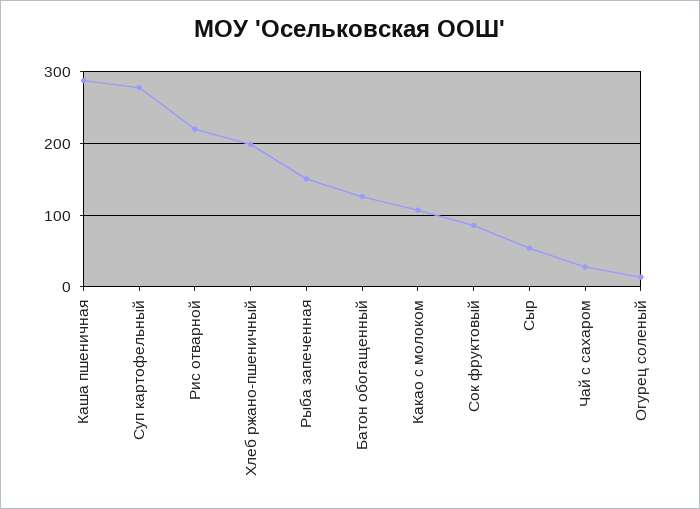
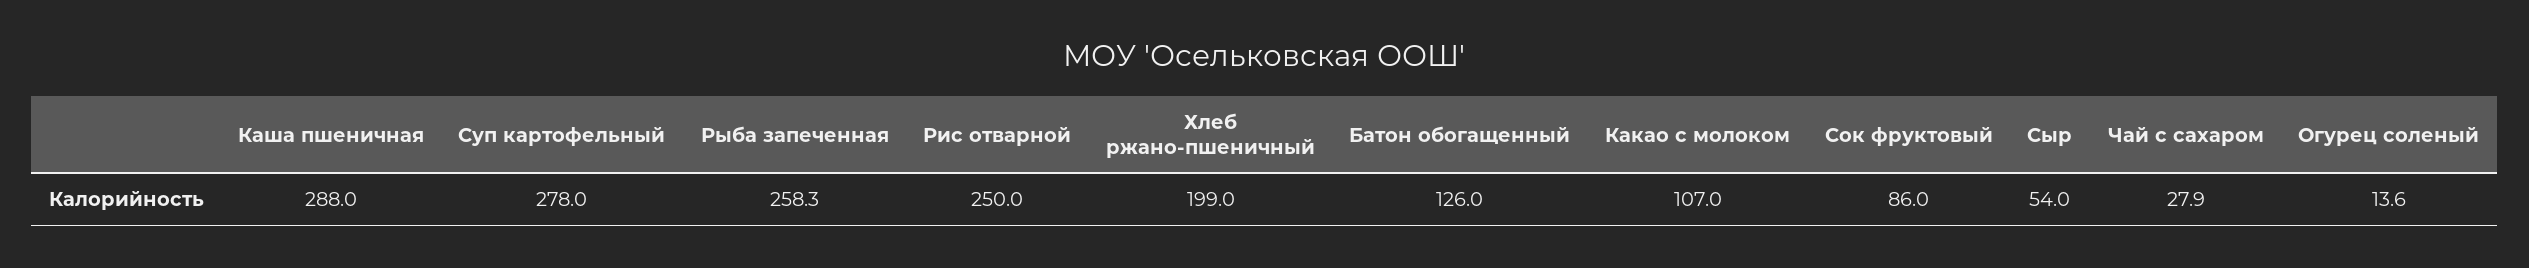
Рис отварной: 220 -> 250
Рыба запеченная: 150 -> 258.3

